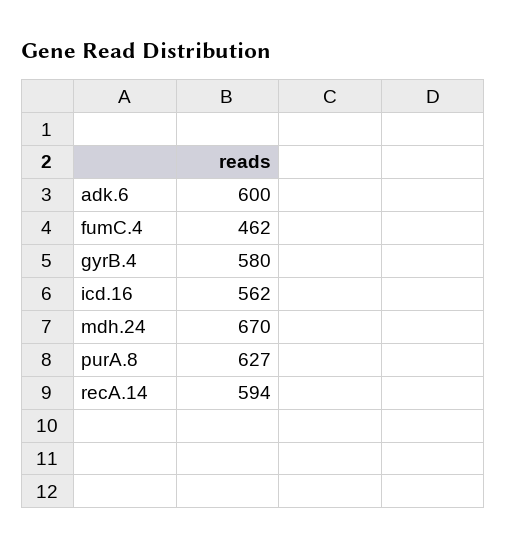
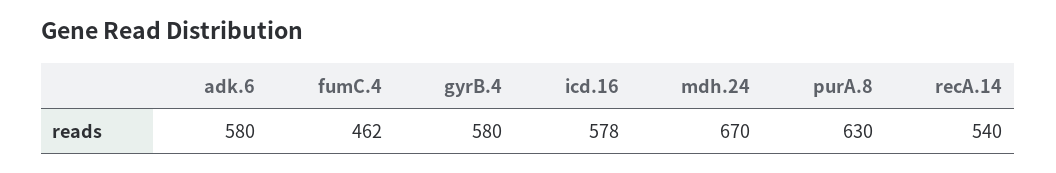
adk.6: 600 -> 580
icd.16: 562 -> 578
purA.8: 627 -> 630
recA.14: 594 -> 540

